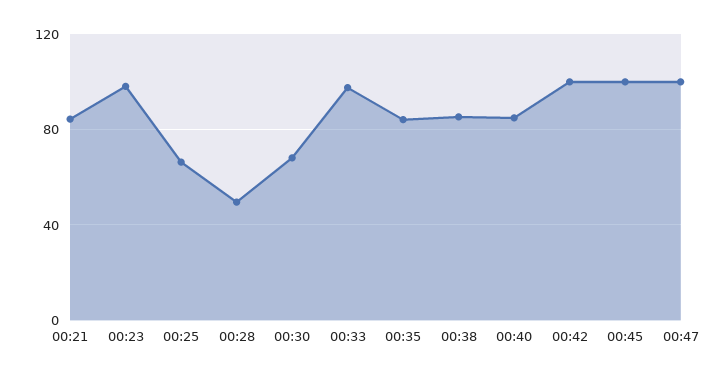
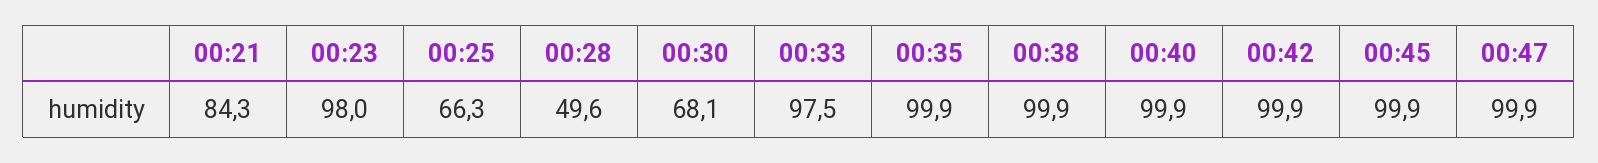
00:35: 85 -> 99.9
00:38: 85 -> 99.9
00:40: 85 -> 99.9

